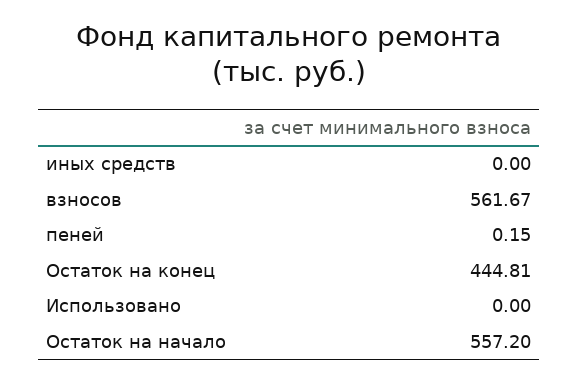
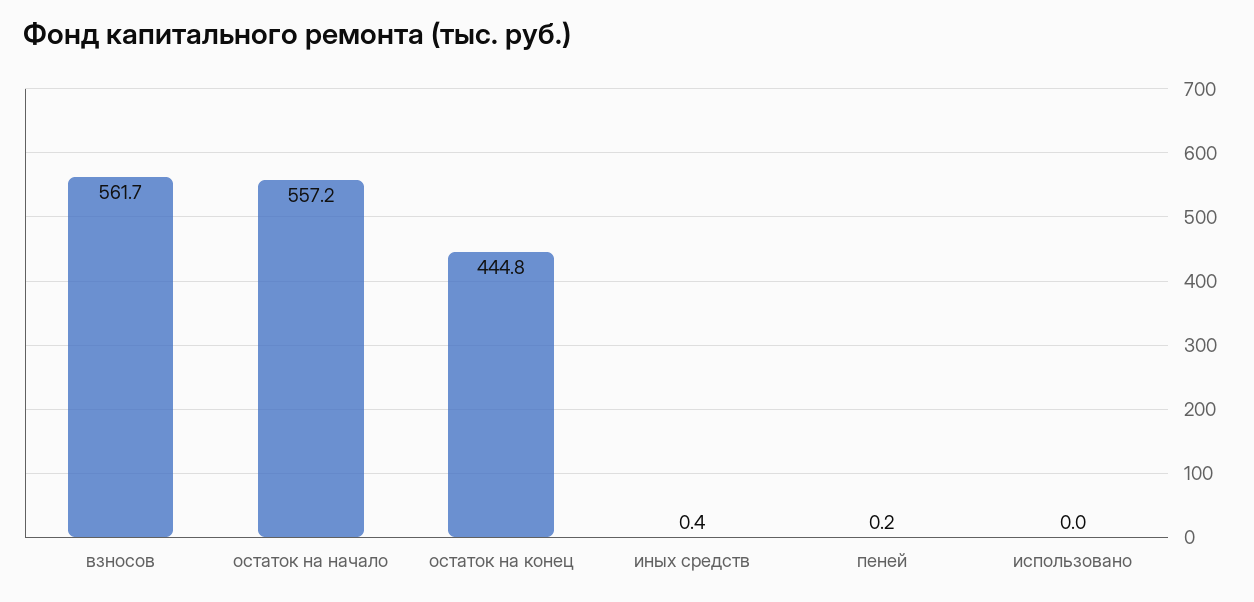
иных средств: 0 -> 0.4

